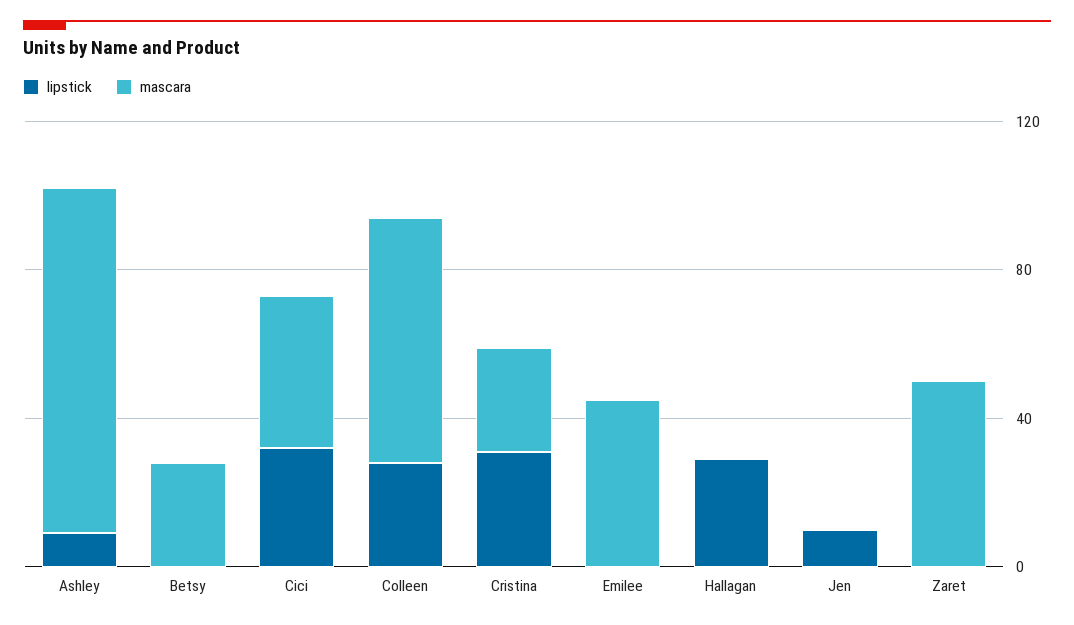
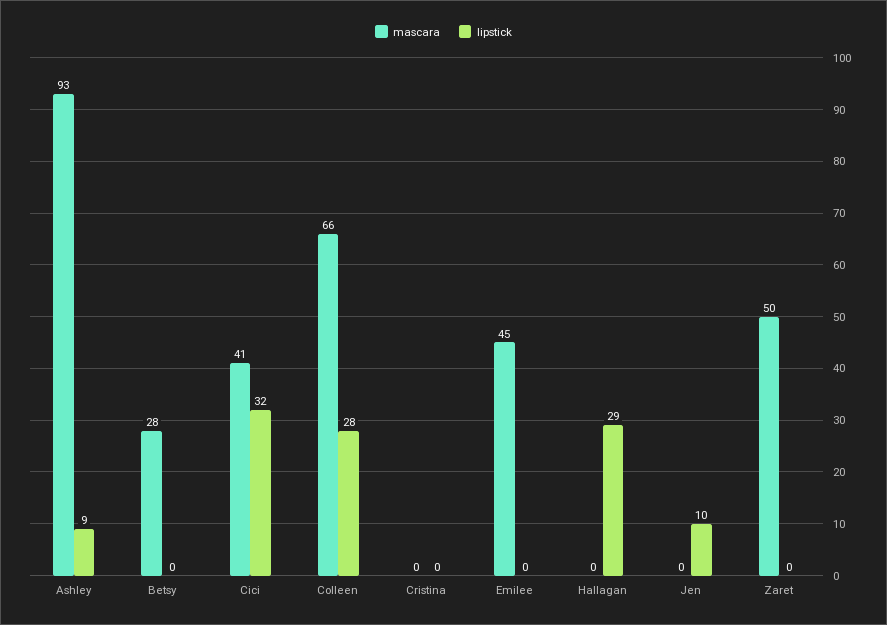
lipstick, Cristina: 30 -> 0
mascara, Cristina: 30 -> 0

